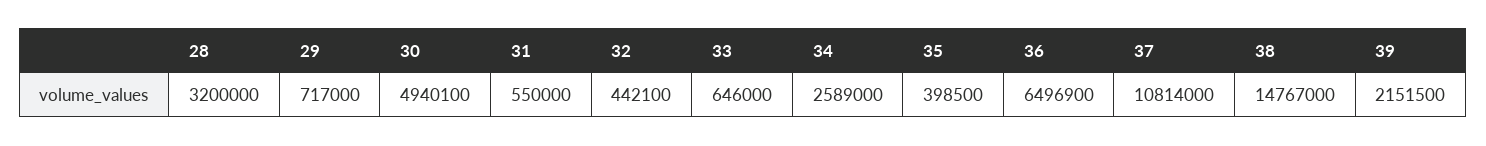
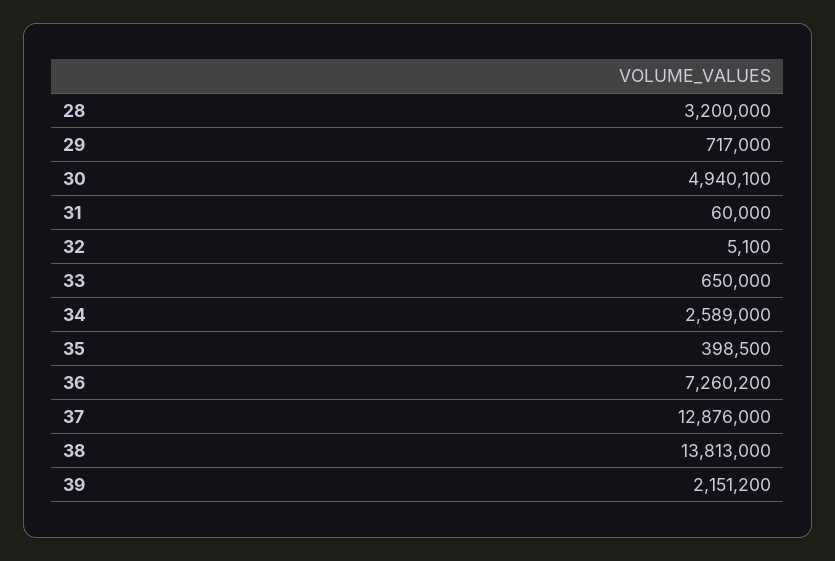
31: 550000 -> 60000
32: 442100 -> 5100
33: 646000 -> 650000
36: 6496900 -> 7260200
37: 10814000 -> 12876000
38: 14767000 -> 13813000
39: 2151500 -> 2151200

